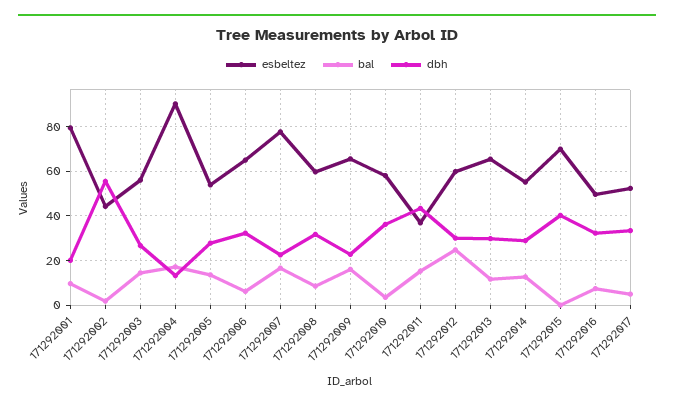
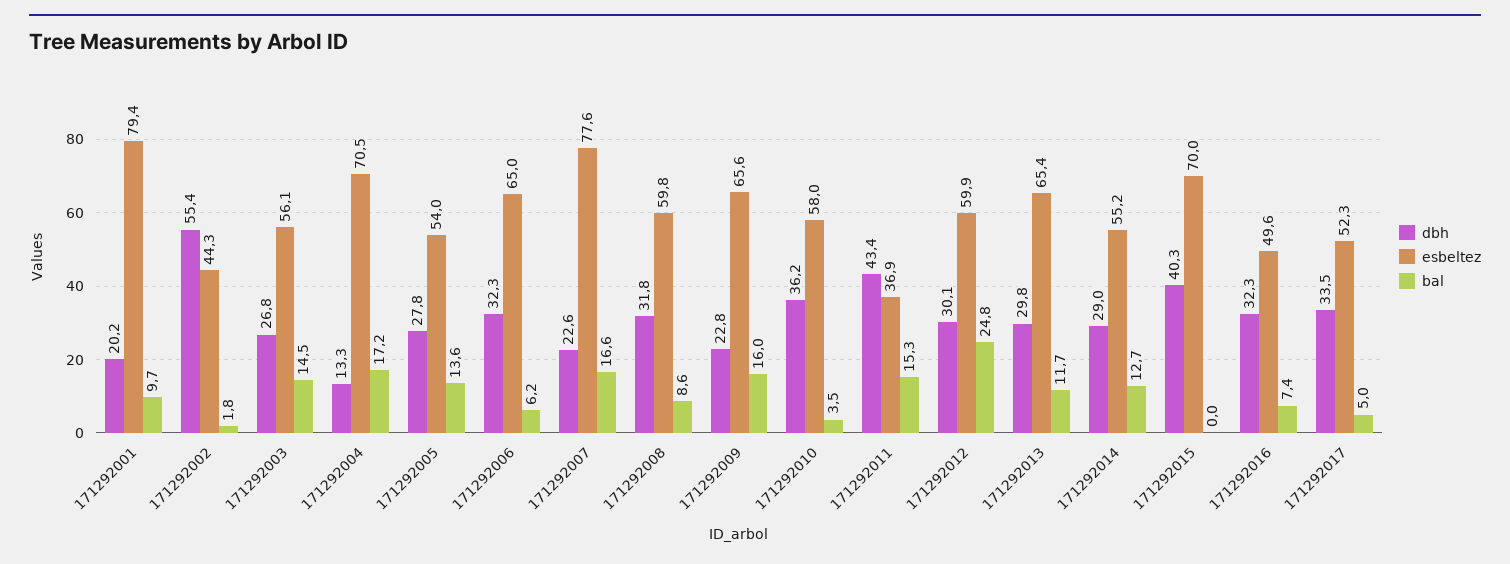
esbeltez, 171292004: 90 -> 70.5

